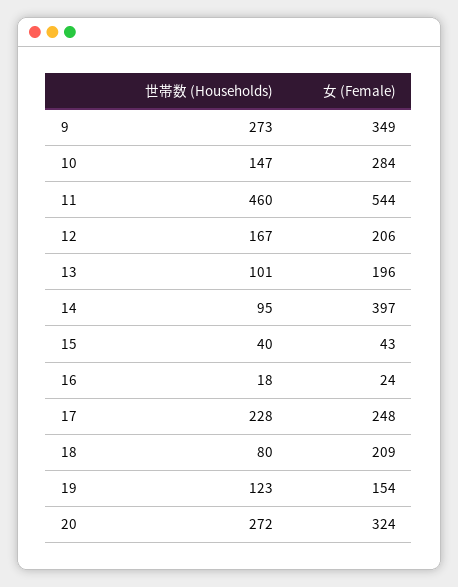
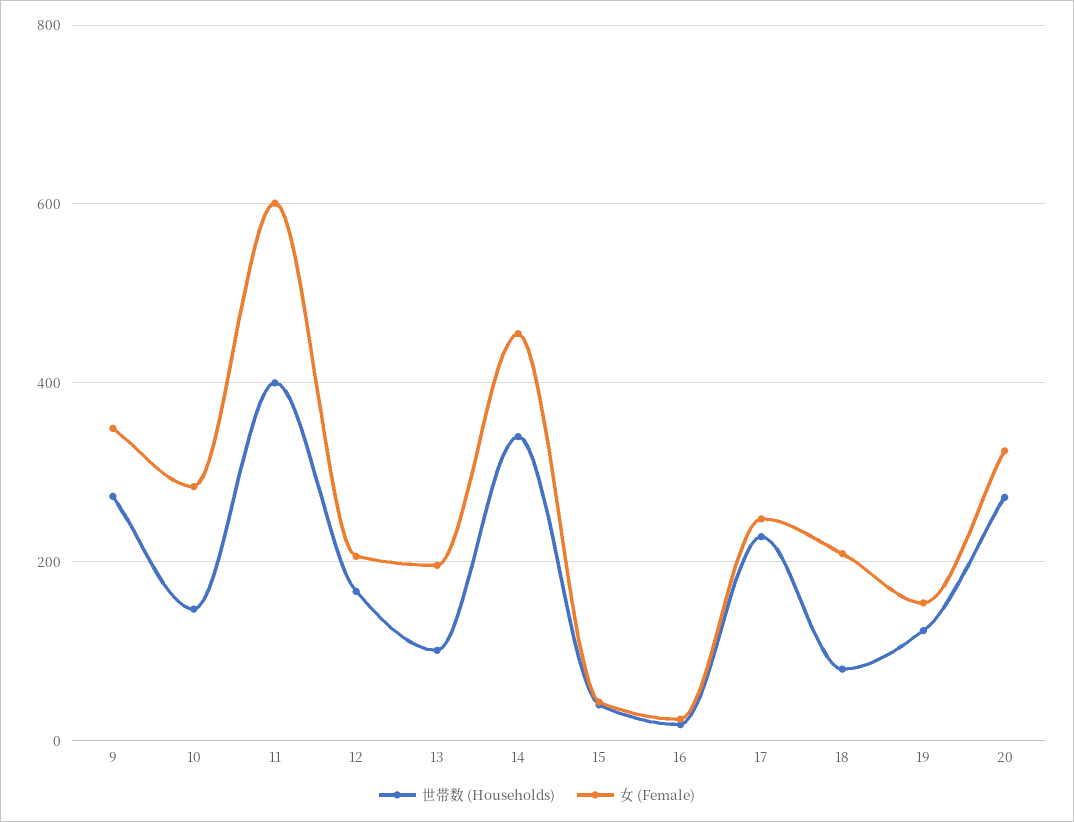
世帯数 (Households), 11: 460 -> 400
女 (Female), 11: 544 -> 600
世帯数 (Households), 14: 95 -> 340
女 (Female), 14: 397 -> 460

